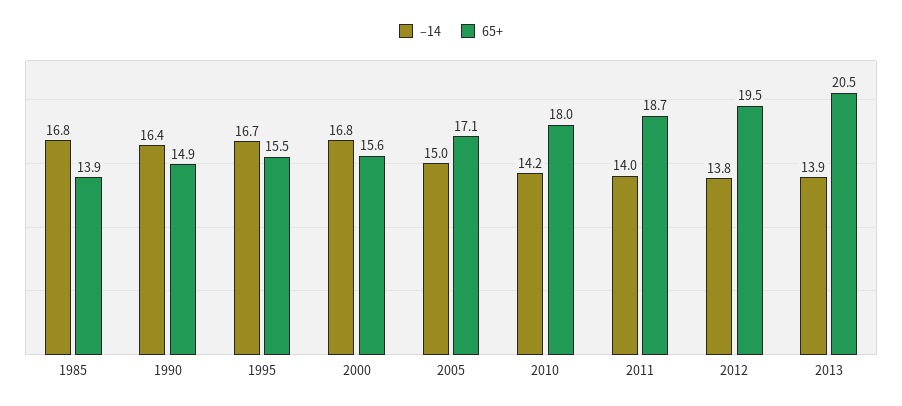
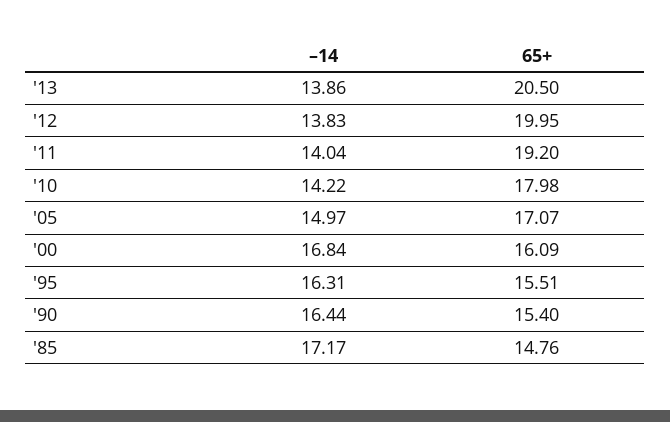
–14, 1985: 16.8 -> 17.17
65+, 1985: 13.9 -> 14.76
65+, 1990: 14.9 -> 15.4
–14, 1995: 16.7 -> 16.31
65+, 2000: 15.6 -> 16.09
65+, 2011: 18.7 -> 19.2
65+, 2012: 19.5 -> 19.95

